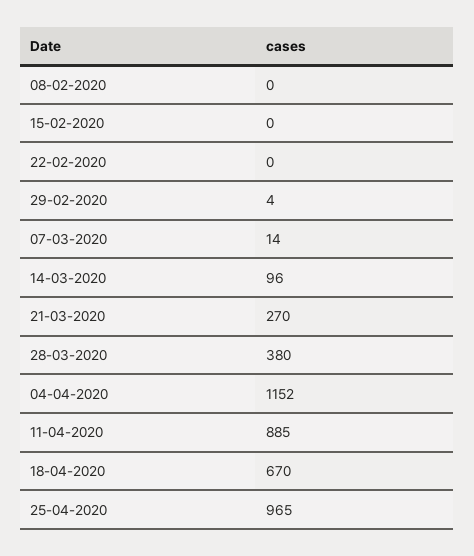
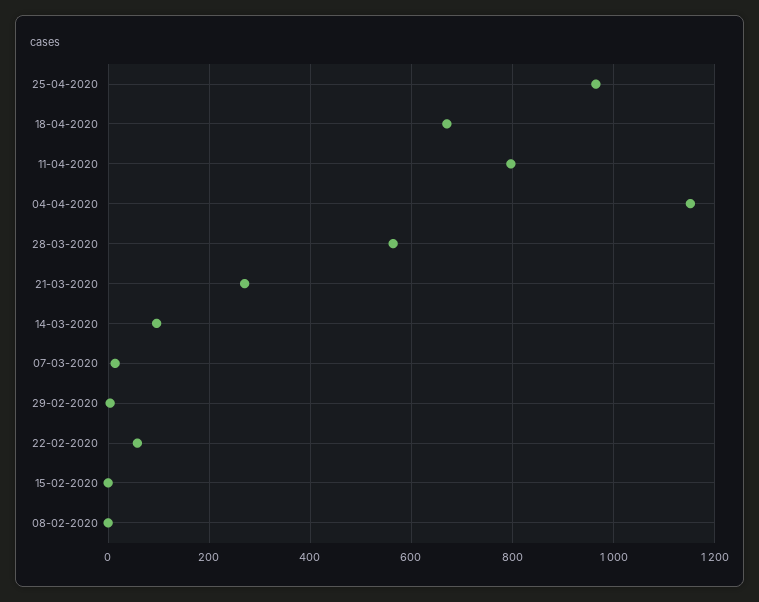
22-02-2020: 0 -> 60
28-03-2020: 380 -> 560
11-04-2020: 885 -> 800

